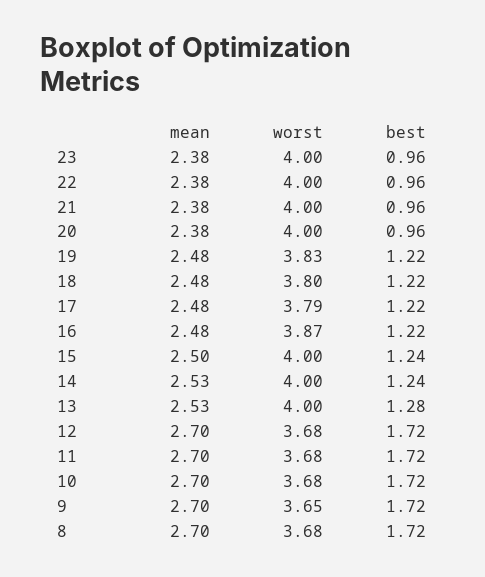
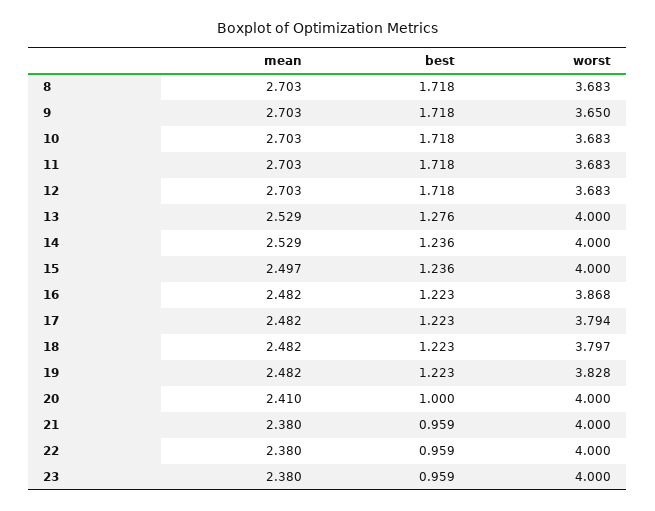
mean, 20: 2.38 -> 2.41
best, 20: 0.96 -> 1

